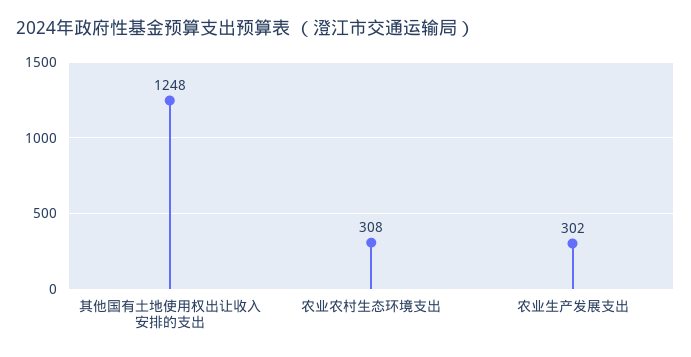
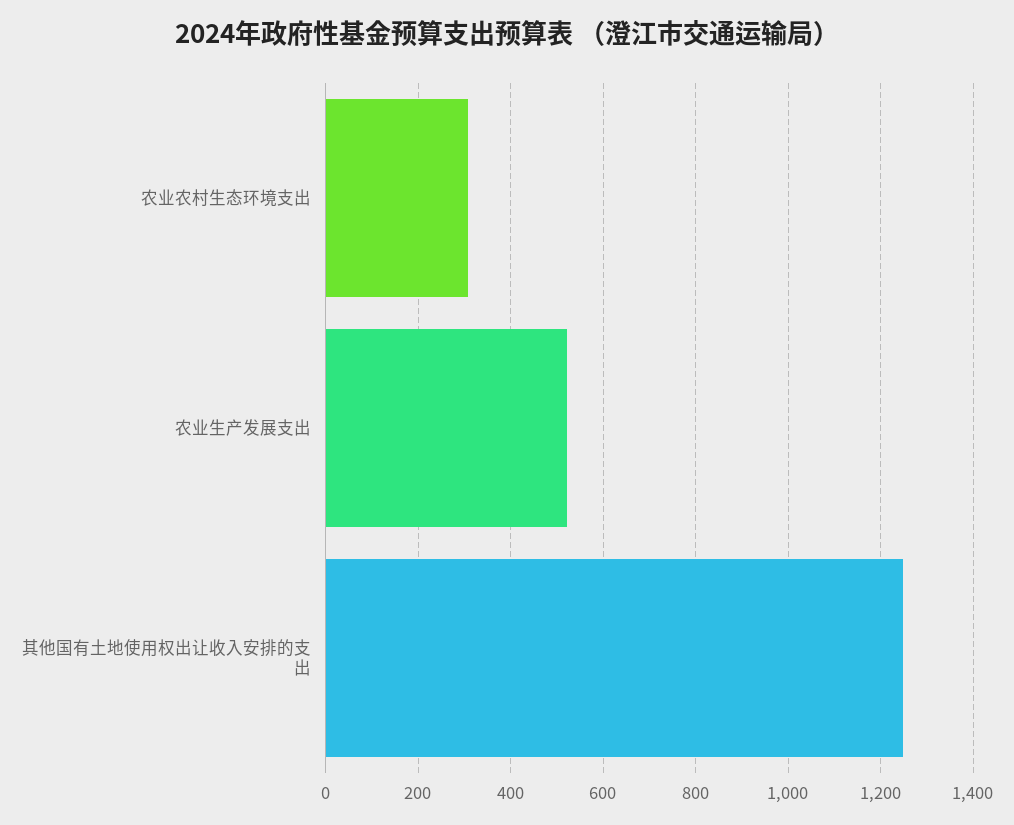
农业生产发展支出: 302 -> 520

